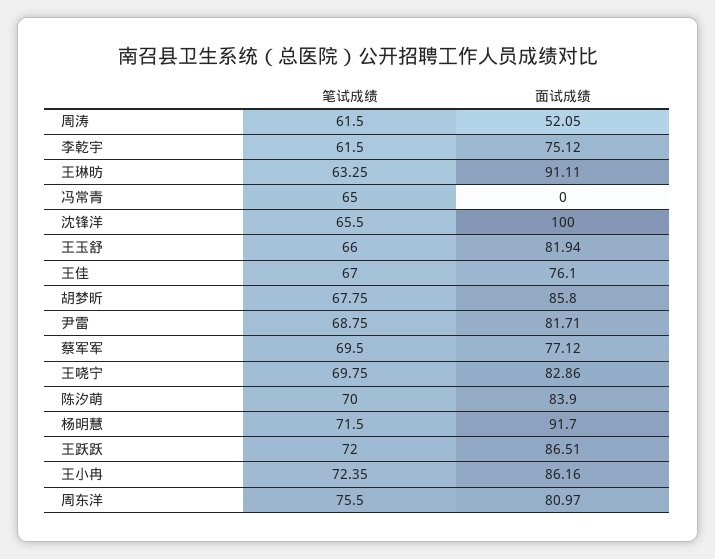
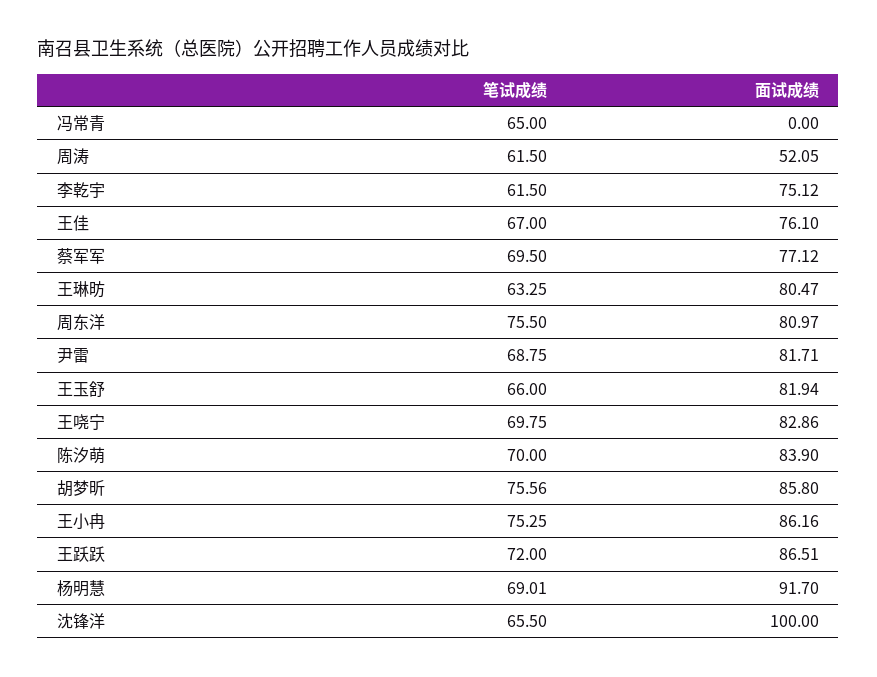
面试成绩, 王琳昉: 91.11 -> 80.47
笔试成绩, 胡梦昕: 67.75 -> 75.56
笔试成绩, 杨明慧: 71.5 -> 69.01
笔试成绩, 王小冉: 72.35 -> 75.25

